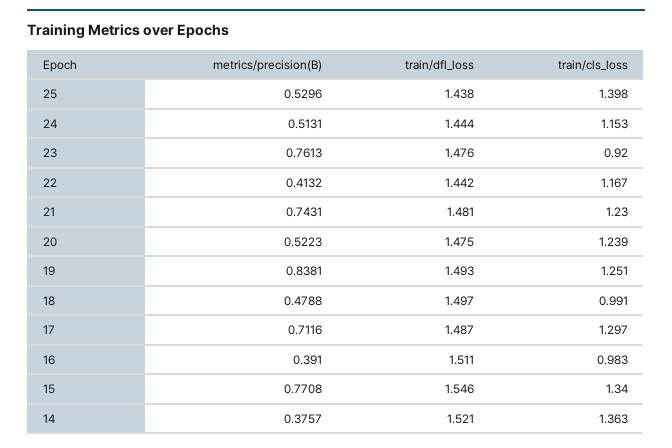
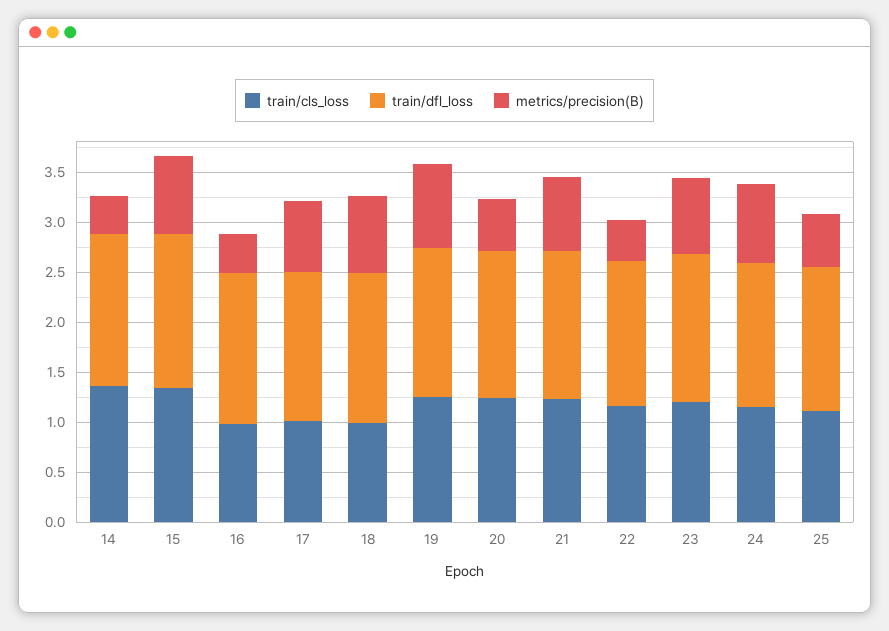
train/cls_loss, 25: 1.398 -> 1.1
metrics/precision(B), 24: 0.5131 -> 0.8
train/cls_loss, 23: 0.92 -> 1.2
metrics/precision(B), 18: 0.4788 -> 0.8
train/cls_loss, 17: 1.297 -> 1

